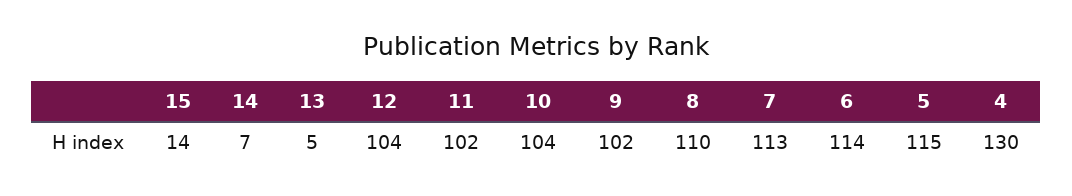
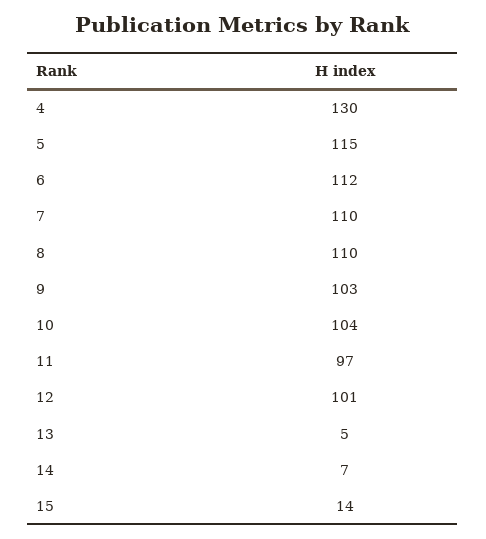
12: 104 -> 101
11: 102 -> 97
9: 102 -> 103
7: 113 -> 110
6: 114 -> 112

